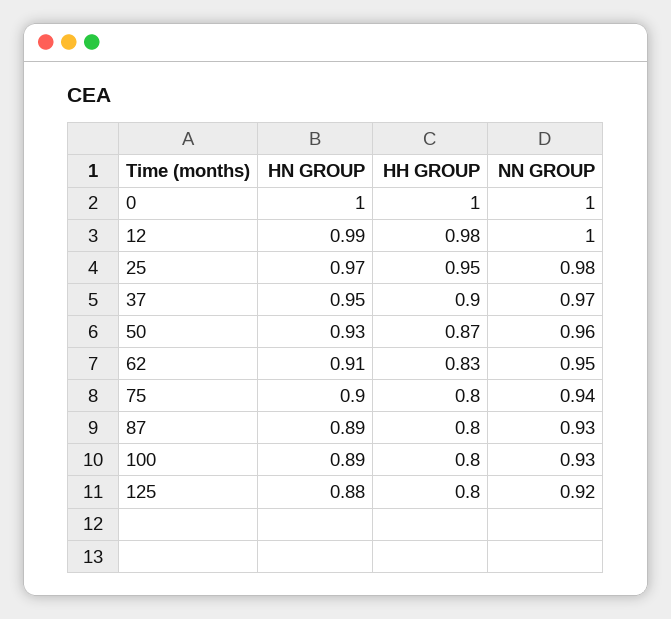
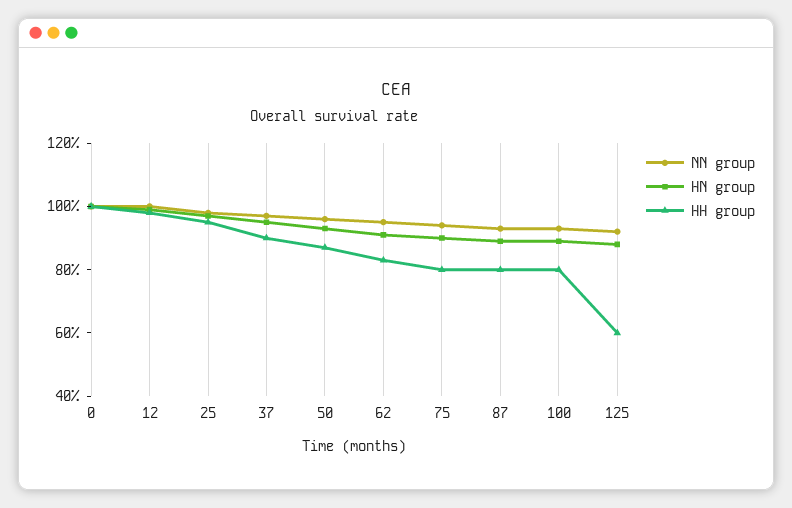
HH GROUP, 125: 0.8 -> 0.6

